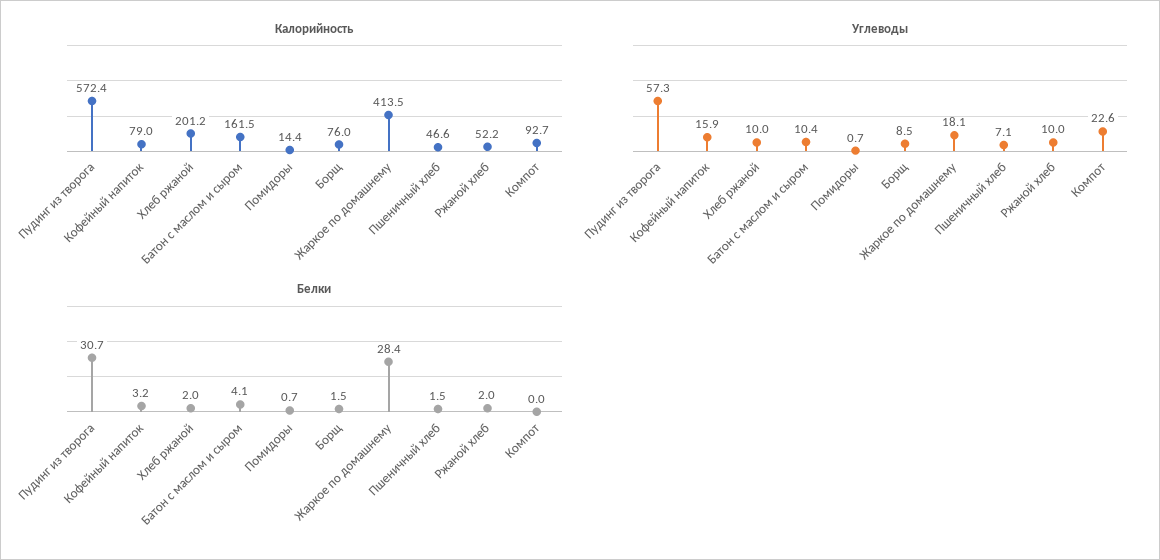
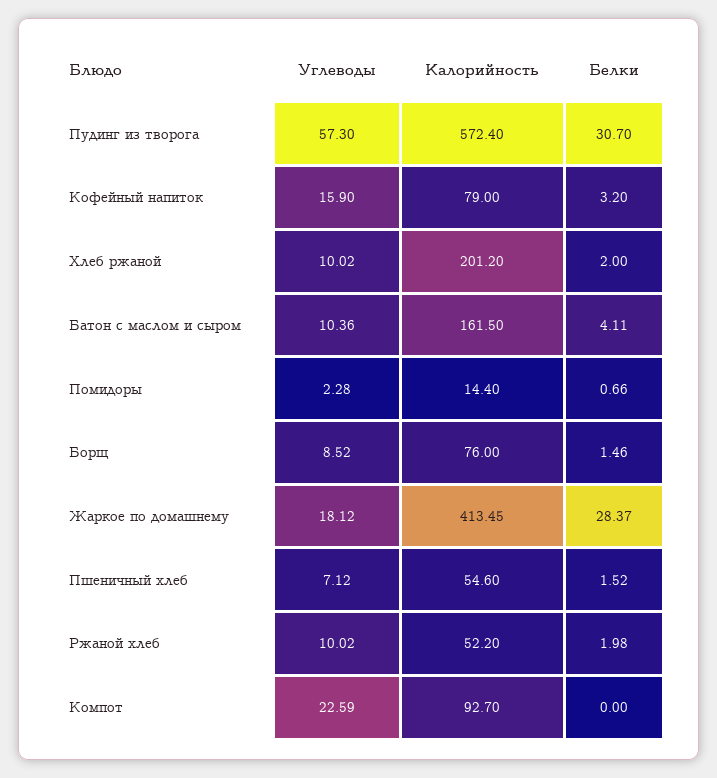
Калорийность, Пшеничный хлеб: 46.6 -> 54.6
Углеводы, Помидоры: 0.7 -> 2.28

